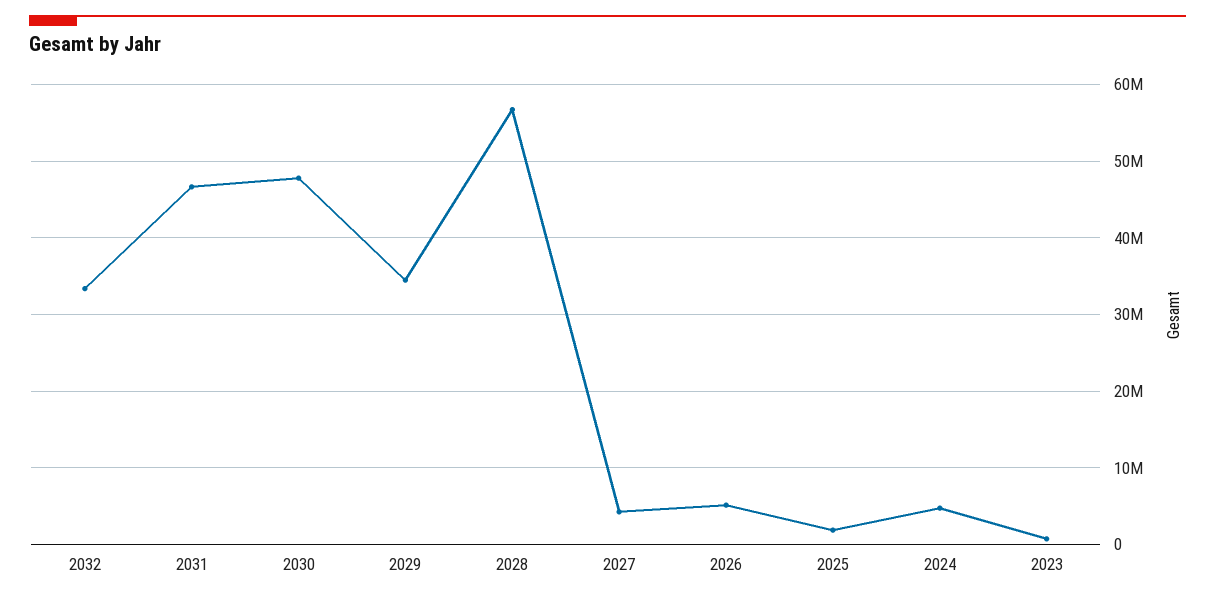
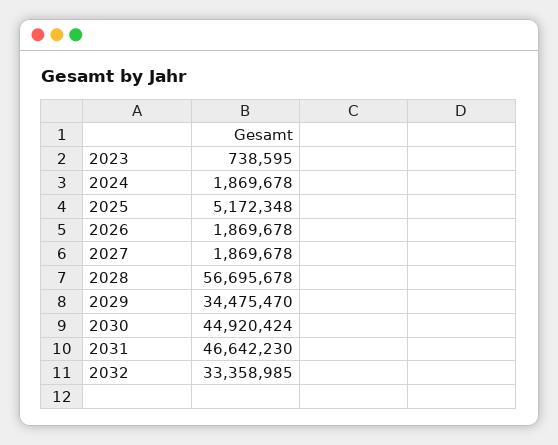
2030: 48000000 -> 44920424
2027: 4000000 -> 1869678
2026: 5000000 -> 1869678
2025: 2000000 -> 5172348
2024: 5000000 -> 1869678

